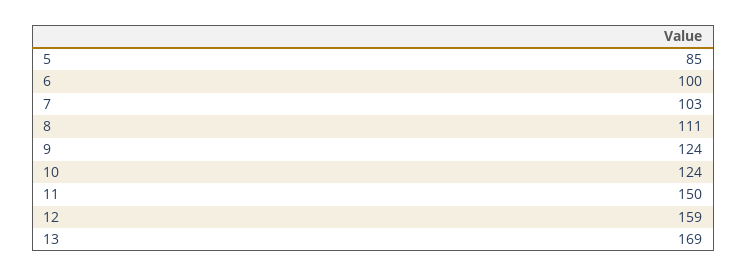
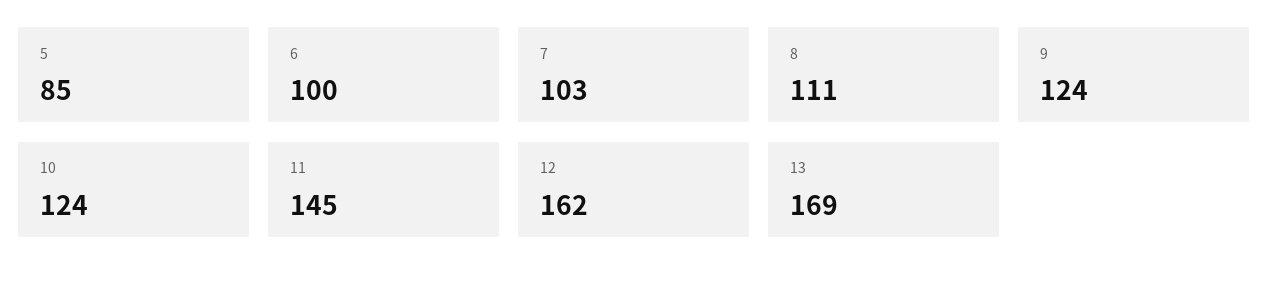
11: 150 -> 145
12: 159 -> 162

